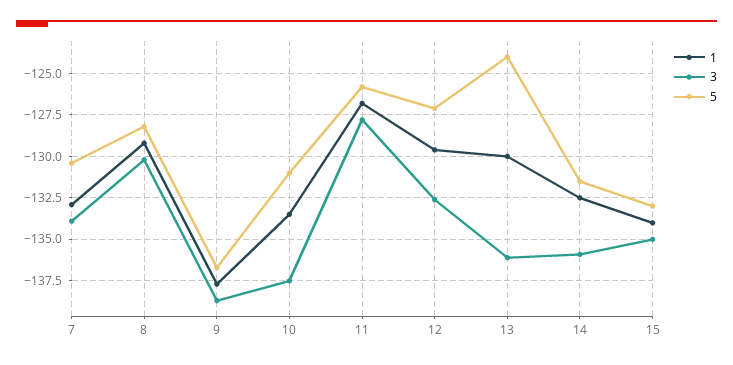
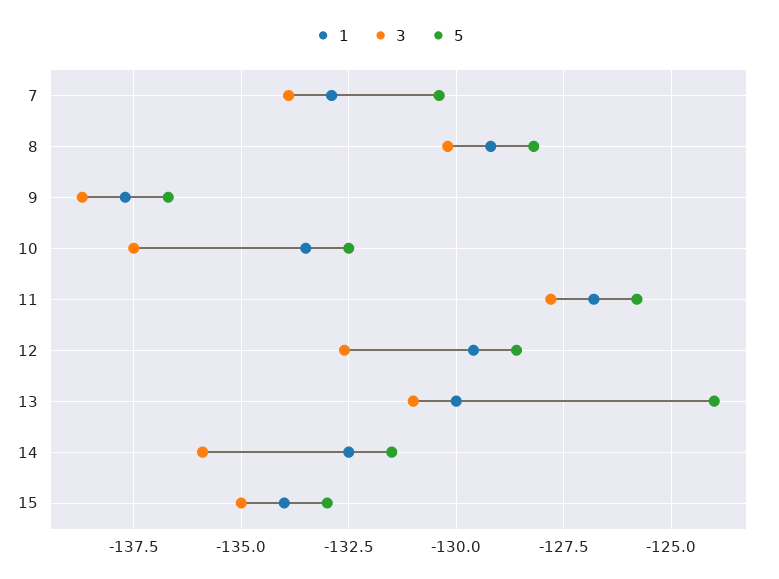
5, 10: -131 -> -132.5
5, 12: -127 -> -128.5
3, 13: -136 -> -131

